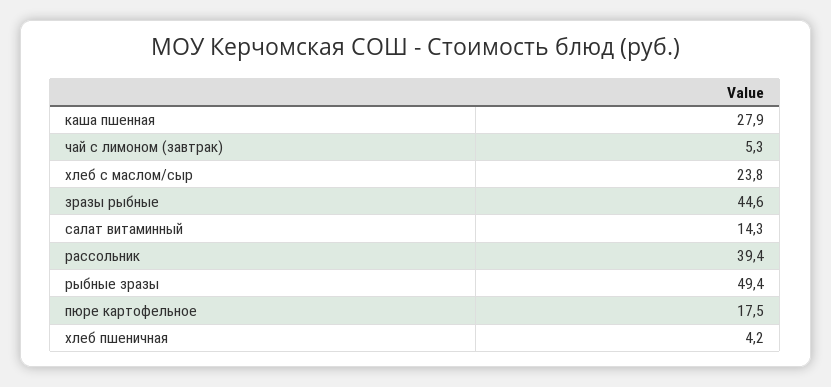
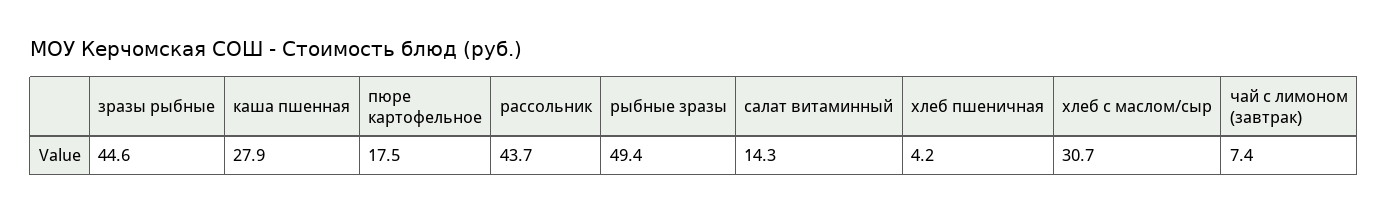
чай с лимоном (завтрак): 5.3 -> 7.4
хлеб с маслом/сыр: 23.8 -> 30.7
рассольник: 39.4 -> 43.7

